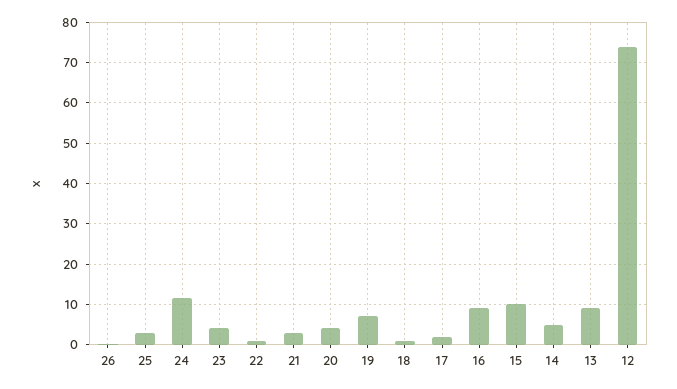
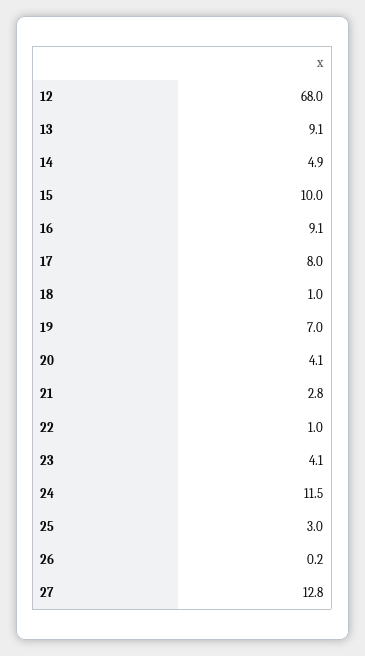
17: 2 -> 8
12: 74 -> 68
27: none -> 12.8

